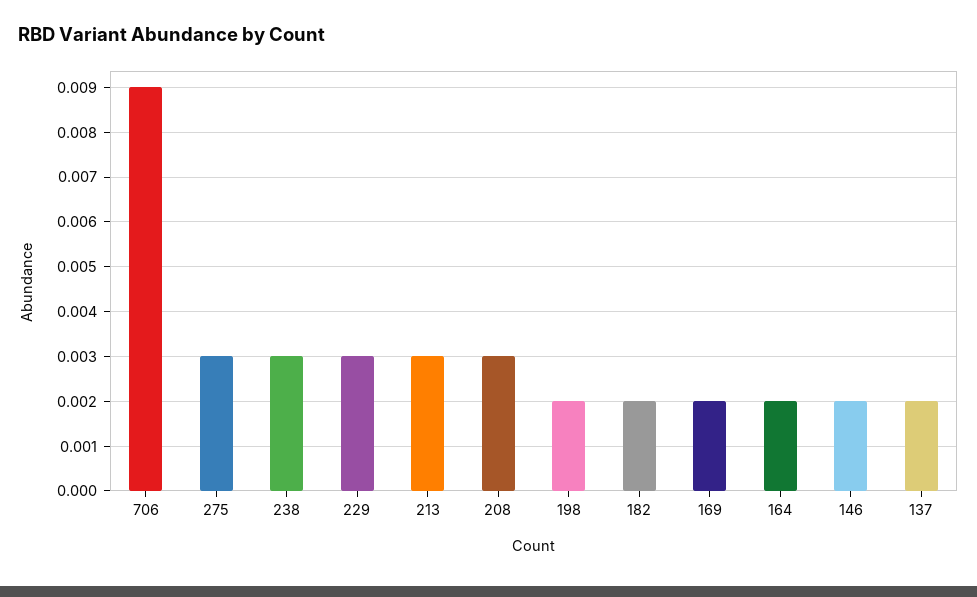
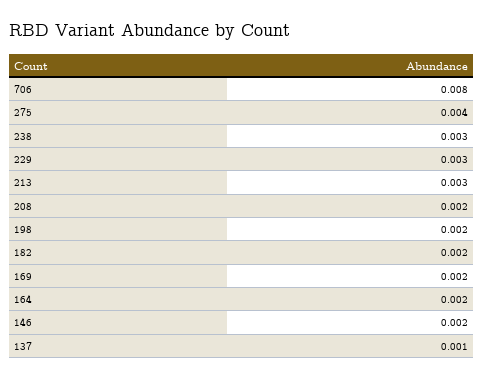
706: 0.009 -> 0.008
275: 0.003 -> 0.004
208: 0.003 -> 0.002
137: 0.002 -> 0.001

